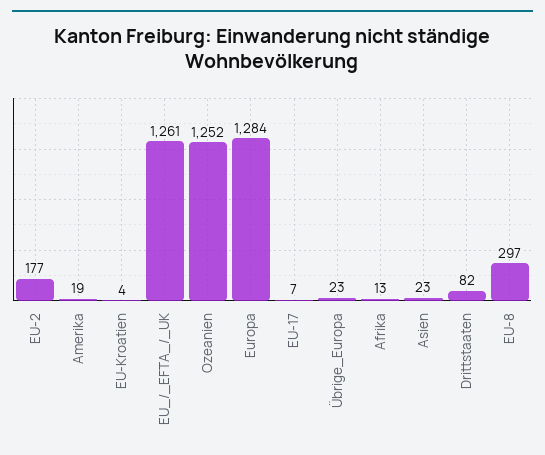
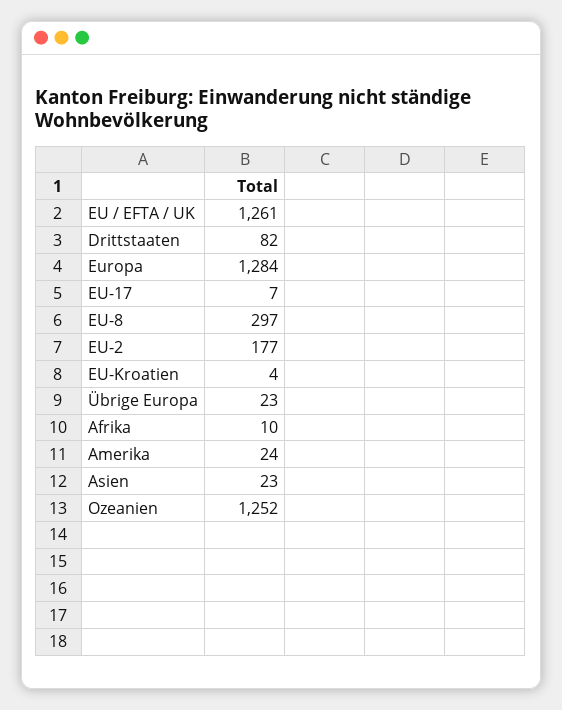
Amerika: 19 -> 24
Afrika: 13 -> 10

